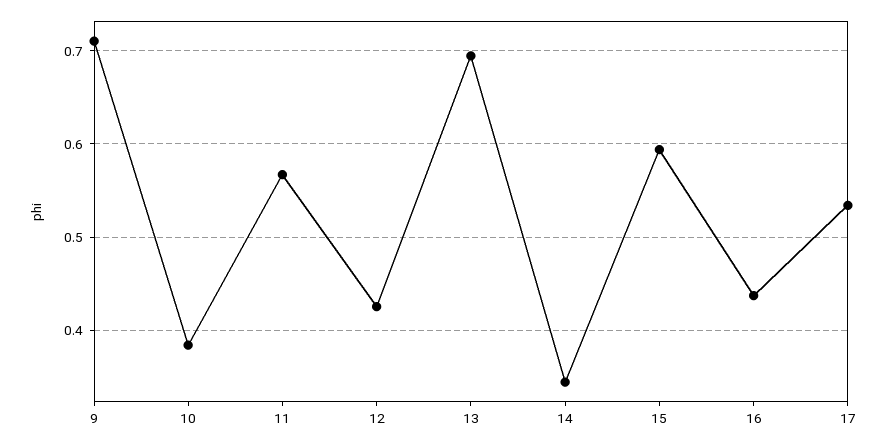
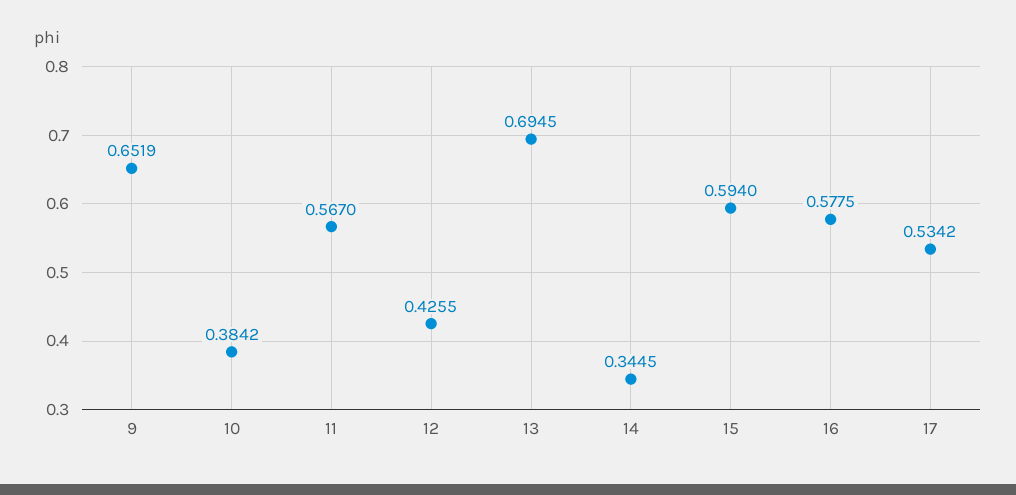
9: 0.71 -> 0.6519
16: 0.44 -> 0.5775

